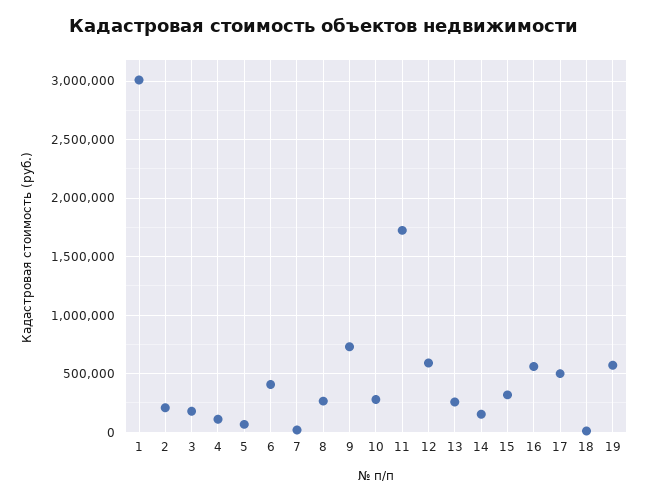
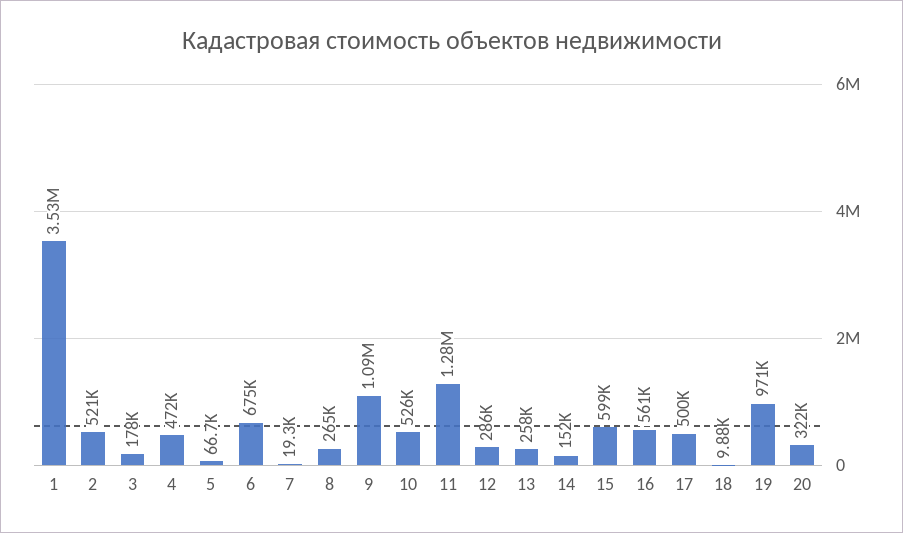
1: 3000000 -> 3530000
2: 200000 -> 521000
4: 100000 -> 472000
6: 400000 -> 675000
9: 700000 -> 1090000
10: 300000 -> 526000
11: 1700000 -> 1280000
12: 600000 -> 286000
15: 300000 -> 599000
19: 600000 -> 971000
20: none -> 322000

